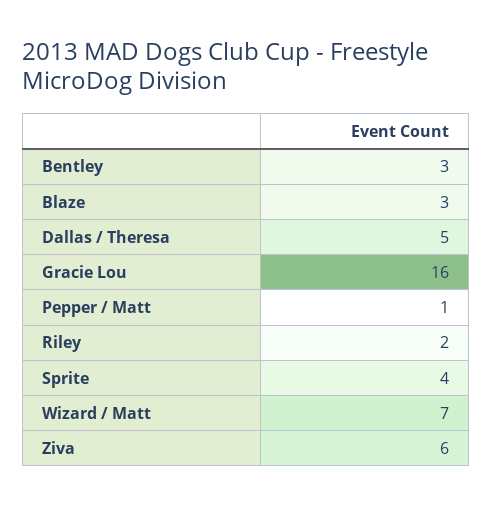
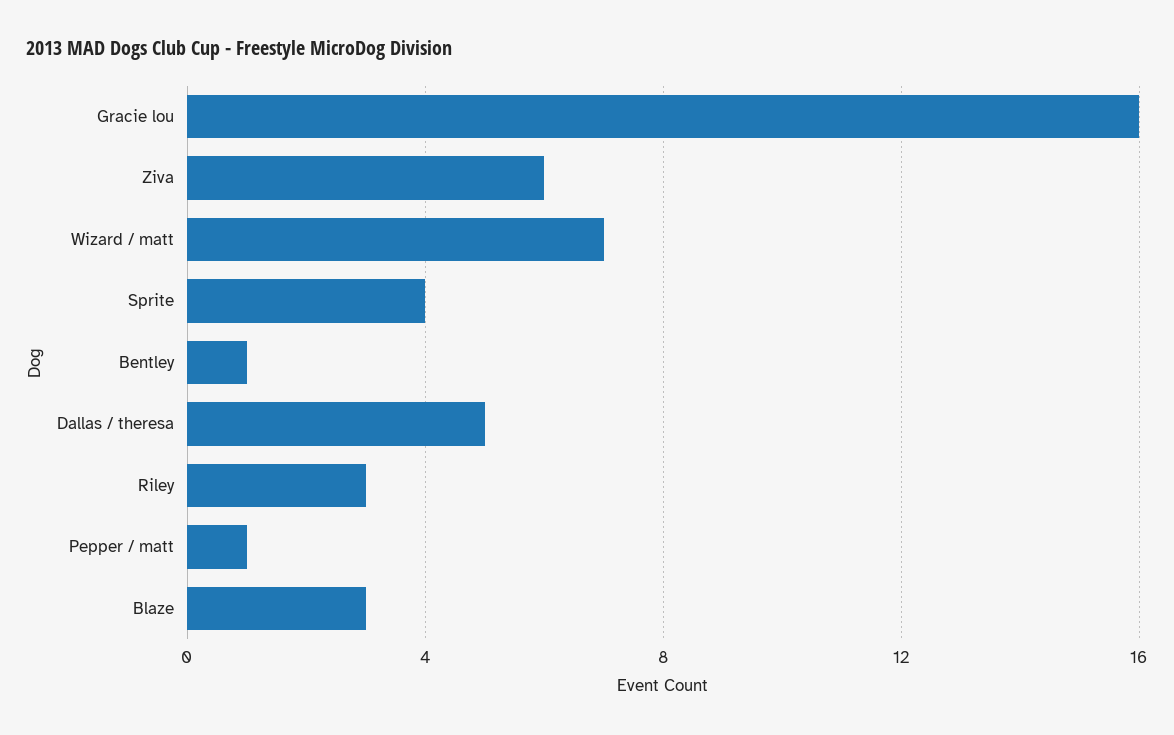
Bentley: 3 -> 1
Riley: 2 -> 3

